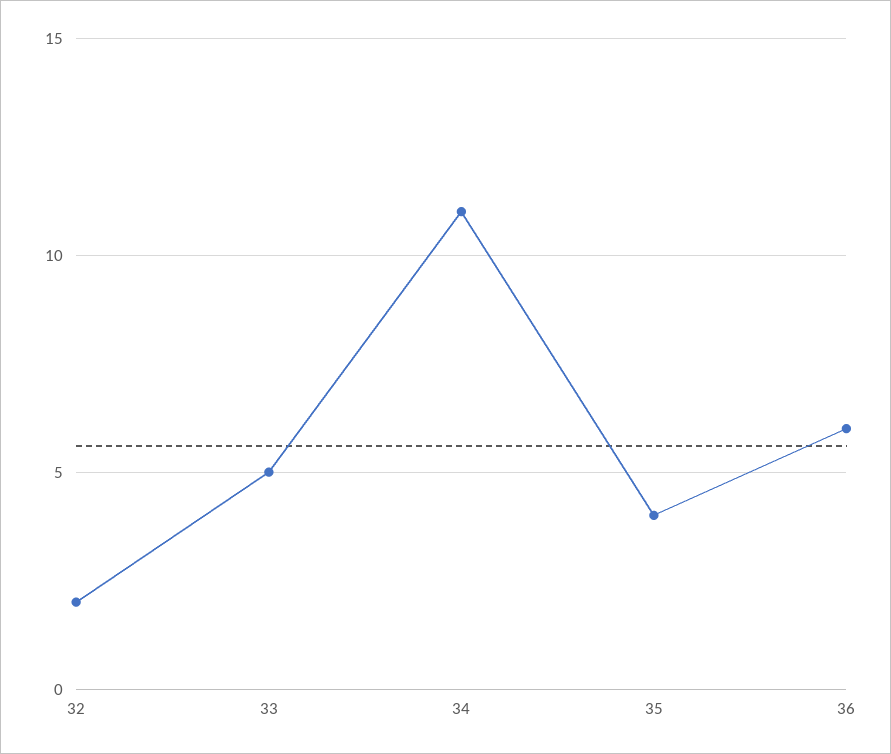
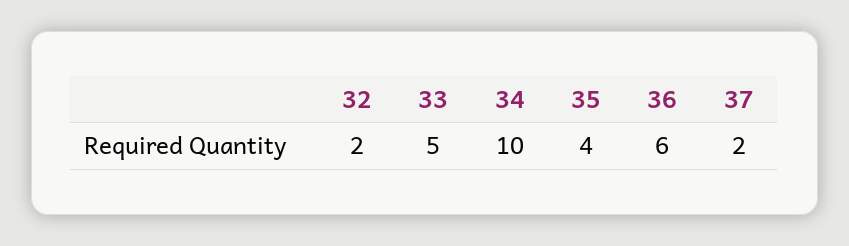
34: 11 -> 10
37: none -> 2

